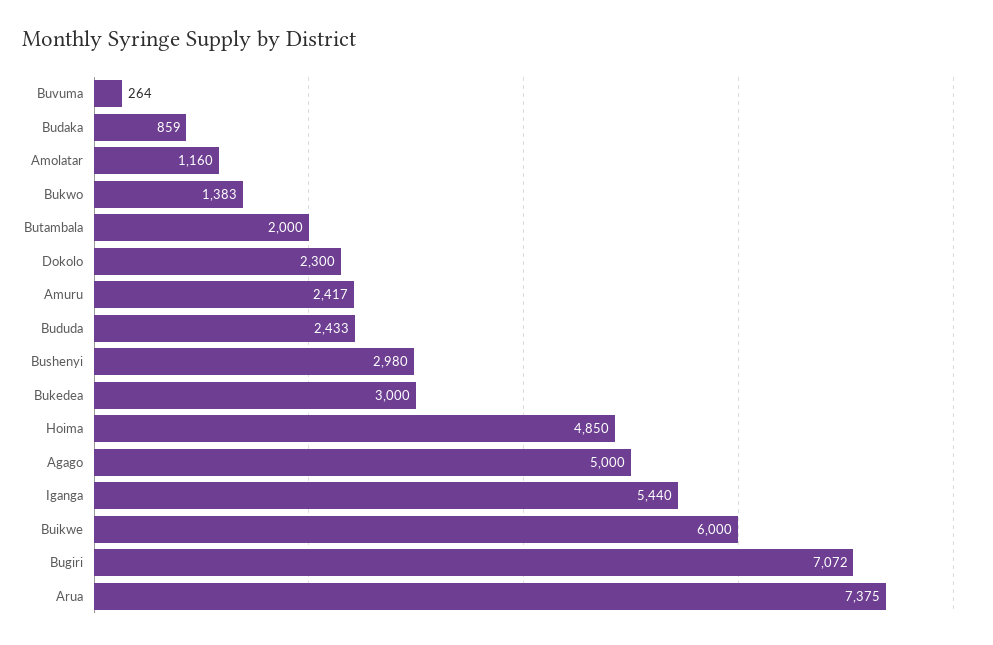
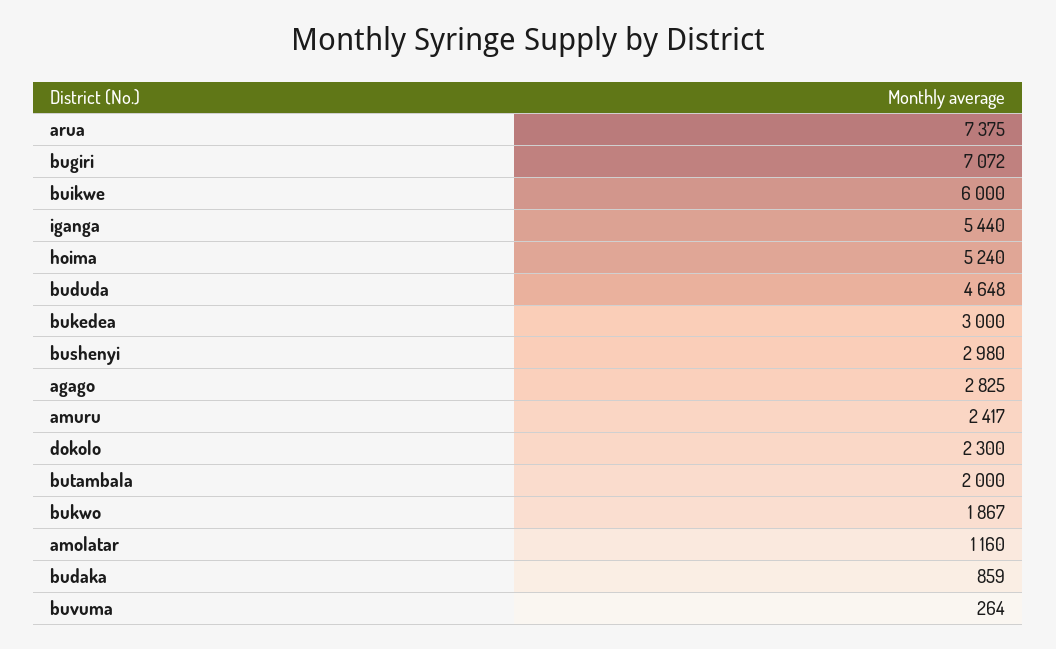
Bukwo: 1383 -> 1867
Bududa: 2433 -> 4648
Hoima: 4850 -> 5240
Agago: 5000 -> 2825

